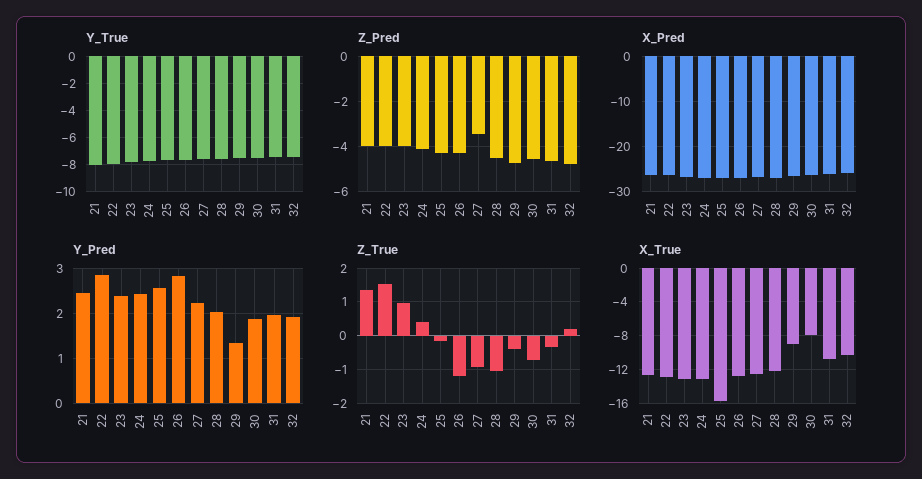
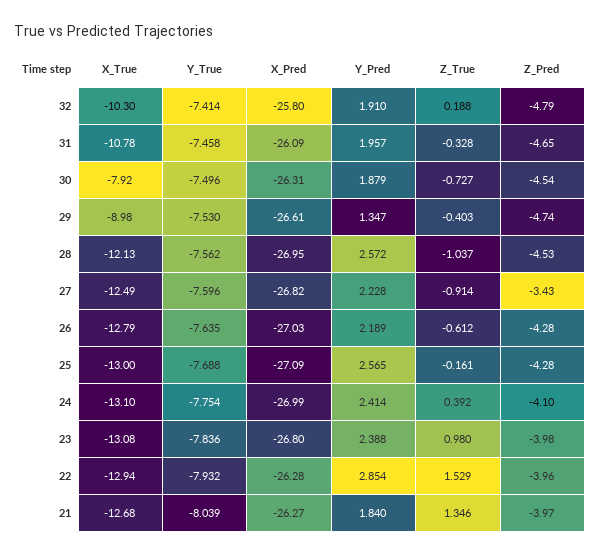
Y_Pred, 21: 2.4 -> 1.84
Y_Pred, 26: 2.8 -> 2.189
Y_Pred, 28: 2 -> 2.572
Z_True, 26: -1.2 -> -0.612
X_True, 25: -16 -> -13

